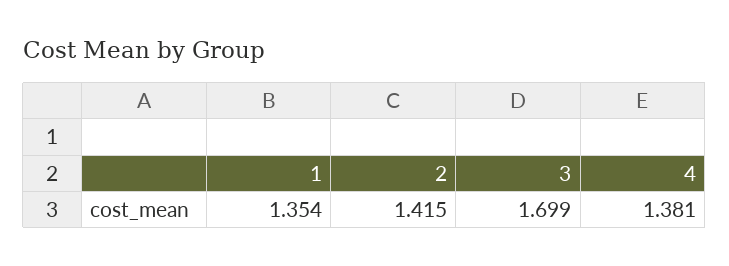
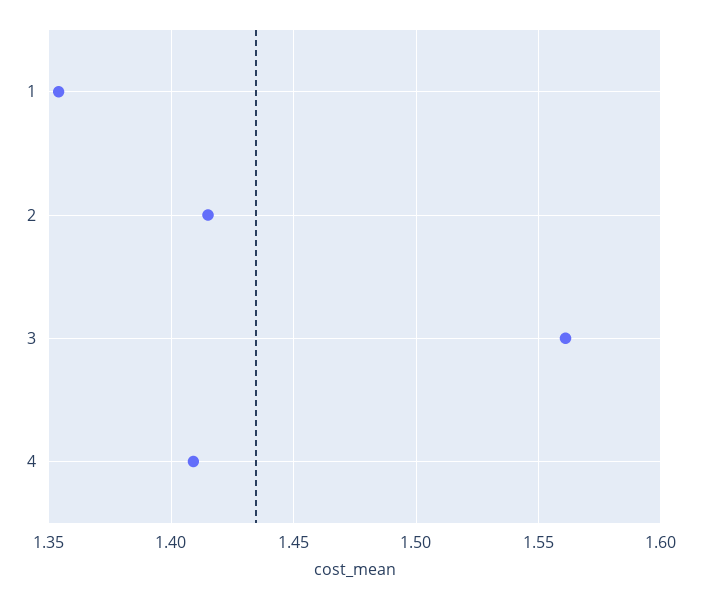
3: 1.699 -> 1.56
4: 1.381 -> 1.41

